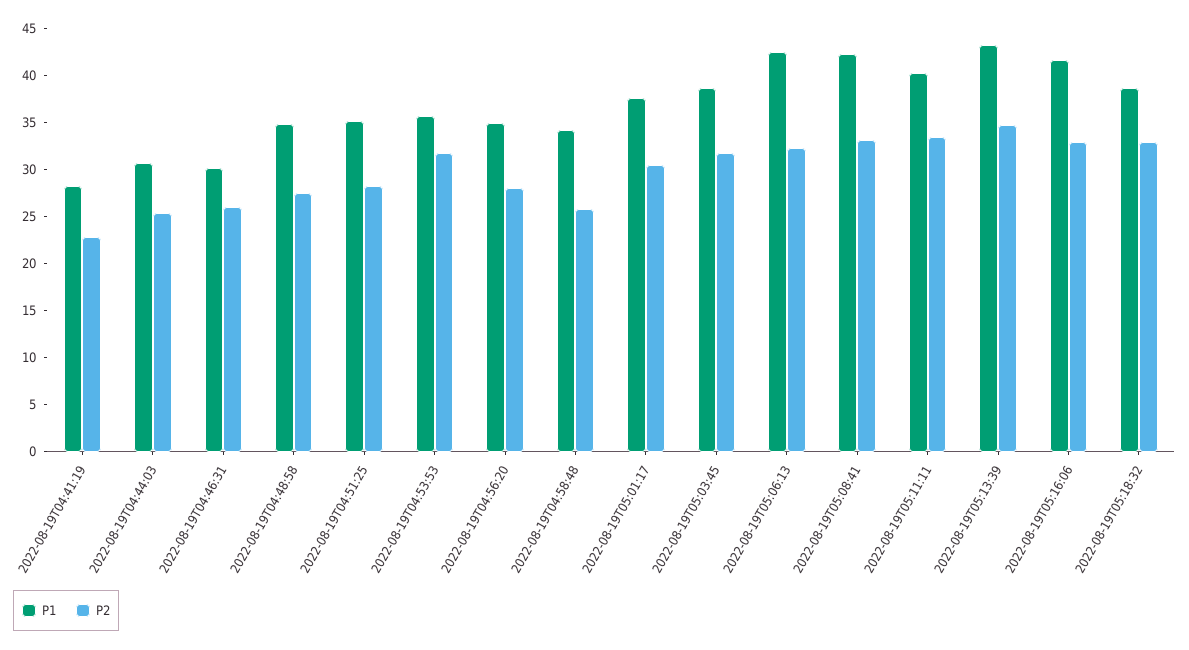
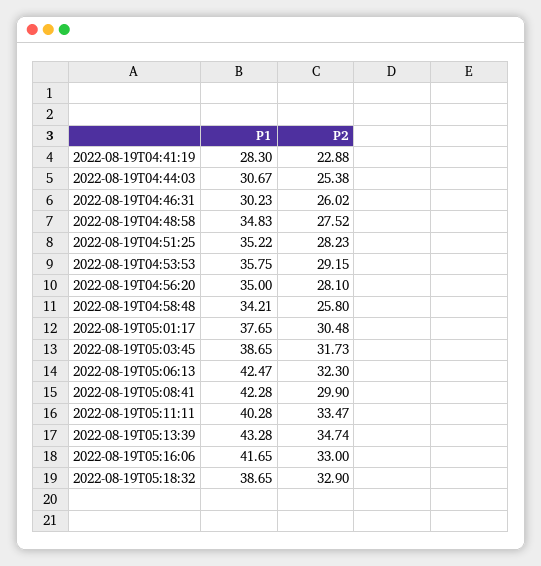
P2, 2022-08-19T04:53:53: 32 -> 29.15
P2, 2022-08-19T05:08:41: 33 -> 29.9

